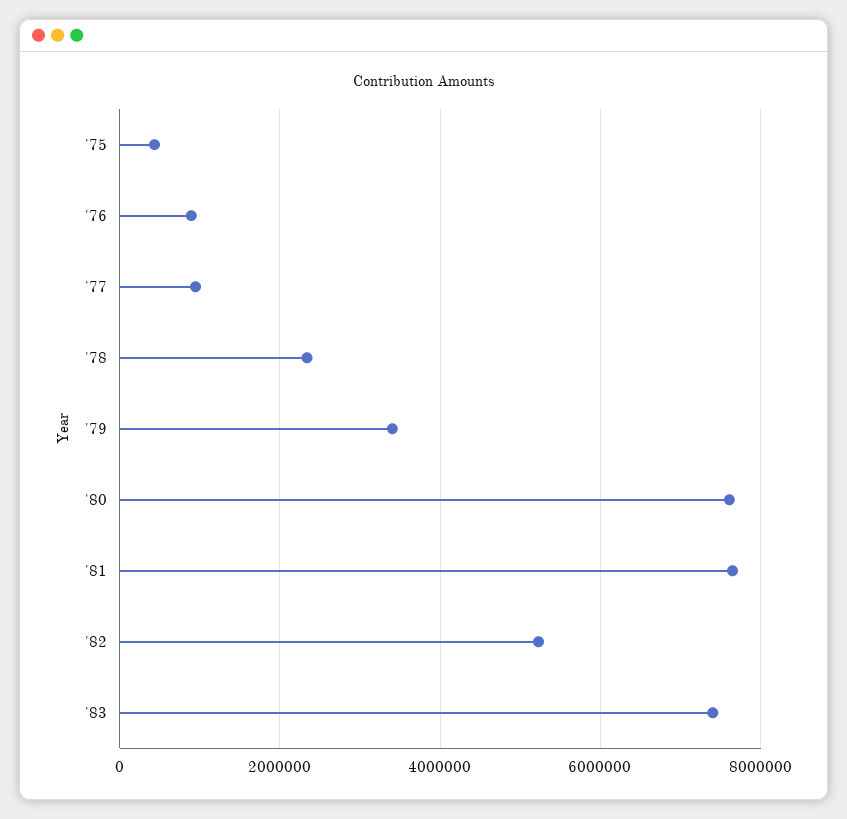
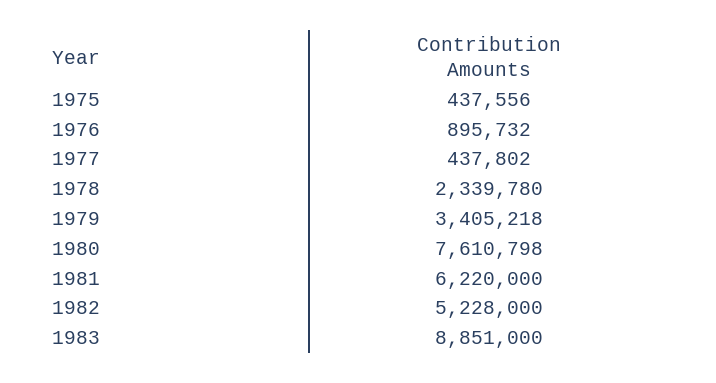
'77: 1000000 -> 437802
'81: 7600000 -> 6220000
'83: 7400000 -> 8851000

